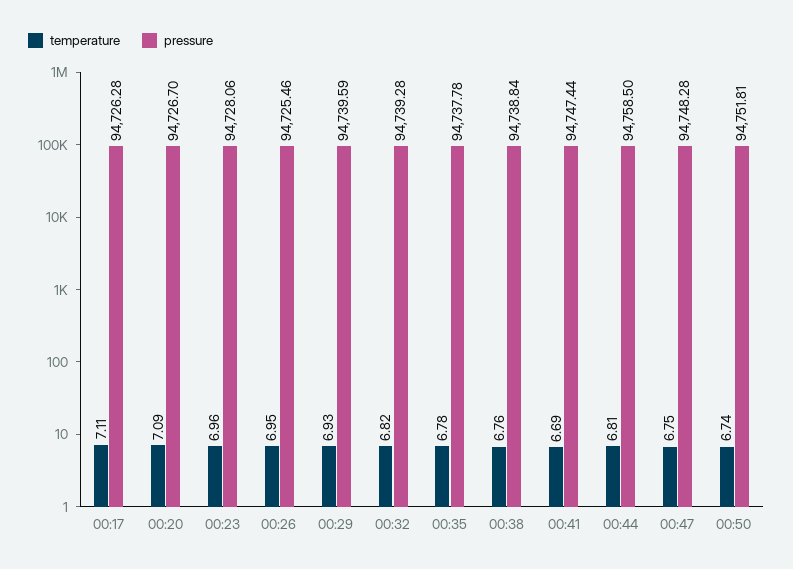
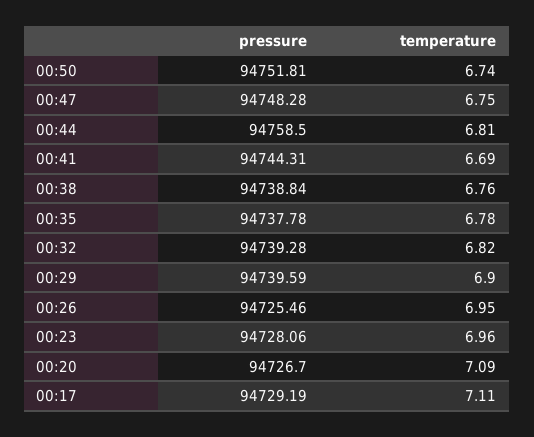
pressure, 00:17: 94726.28 -> 94729.19
temperature, 00:29: 6.93 -> 6.9
pressure, 00:41: 94747.44 -> 94744.31

